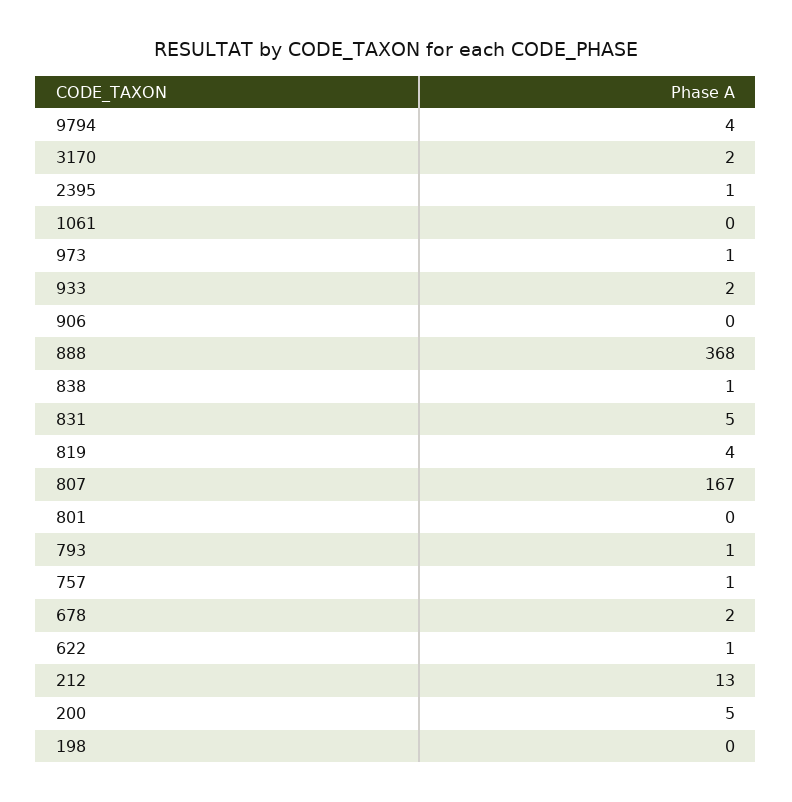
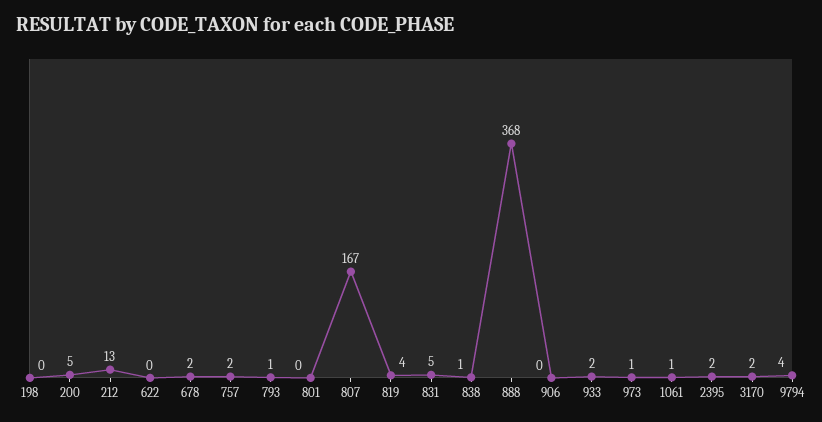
2395: 1 -> 2
1061: 0 -> 1
757: 1 -> 2
622: 1 -> 0

